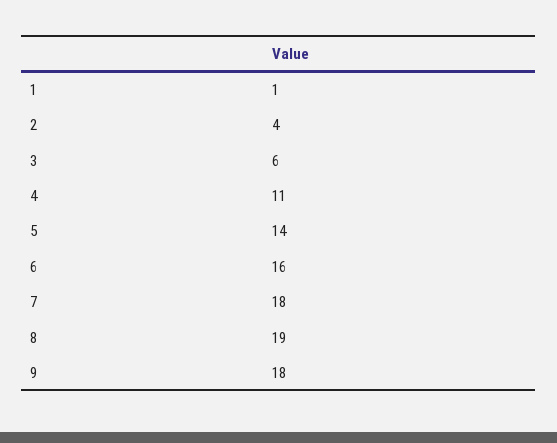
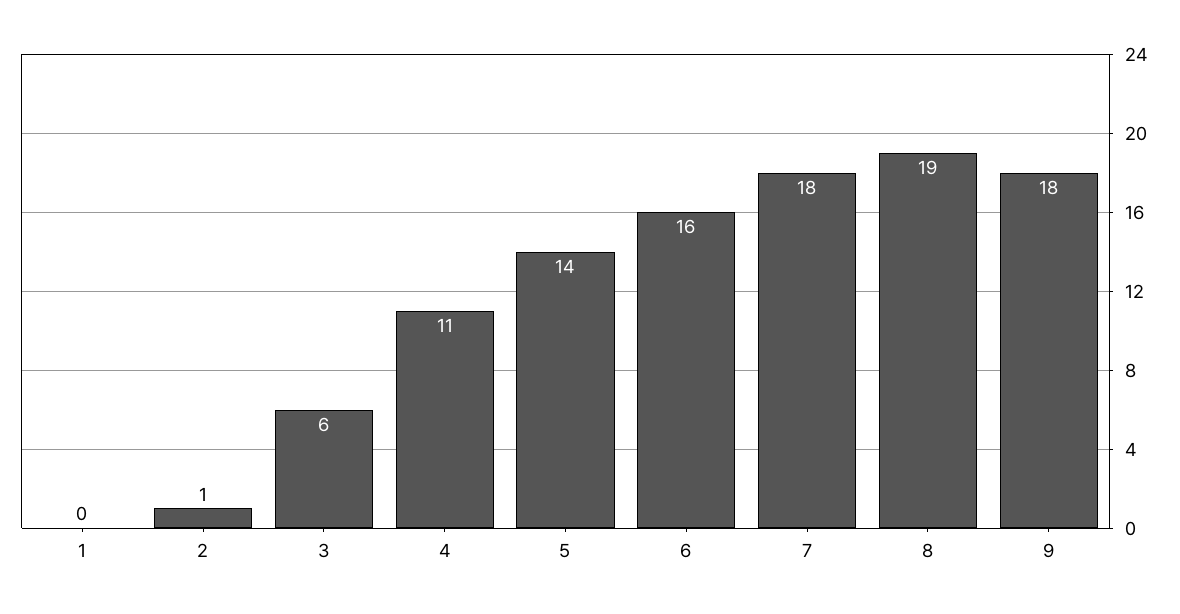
1: 1 -> 0
2: 4 -> 1

